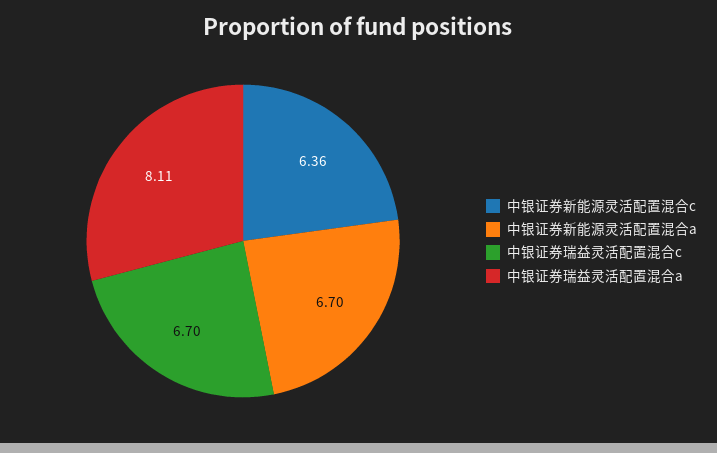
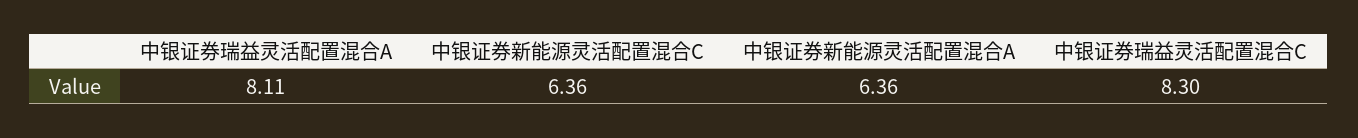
中银证券新能源灵活配置混合a: 6.7 -> 6.36
中银证券瑞益灵活配置混合c: 6.7 -> 8.3

